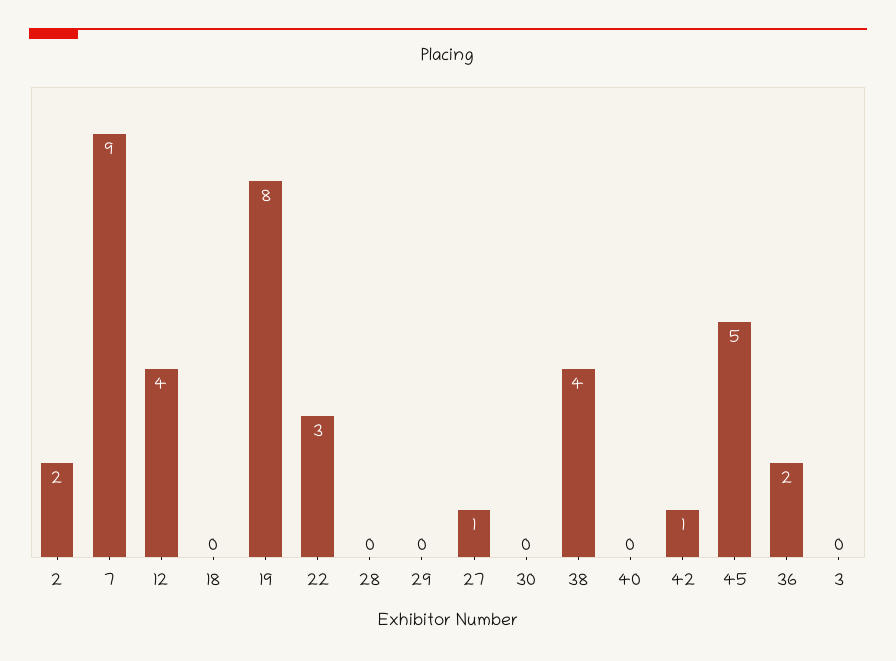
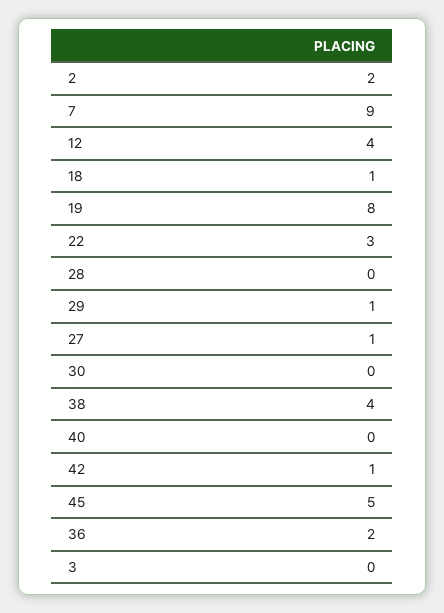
18: 0 -> 1
29: 0 -> 1

